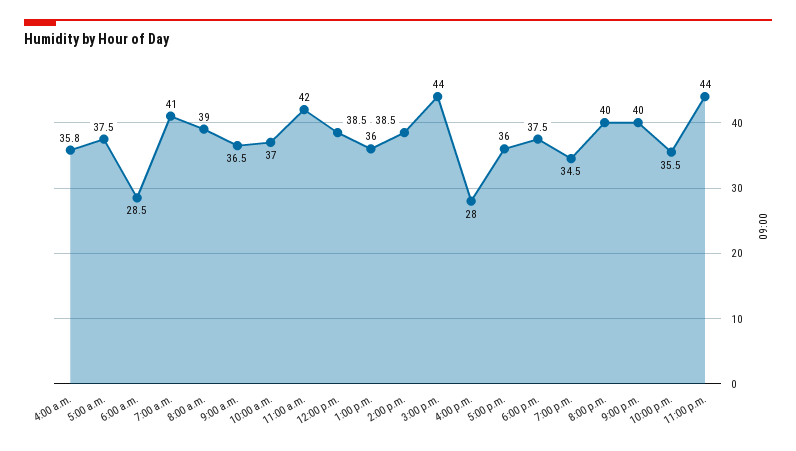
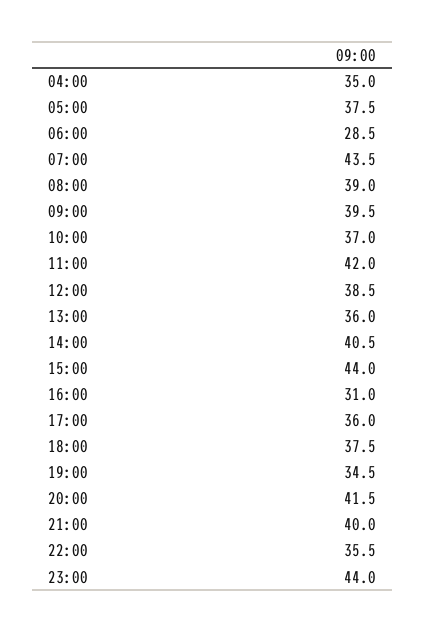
4:00 a.m.: 35.8 -> 35
7:00 a.m.: 41 -> 43.5
9:00 a.m.: 36.5 -> 39.5
2:00 p.m.: 38.5 -> 40.5
4:00 p.m.: 28 -> 31
8:00 p.m.: 40 -> 41.5

